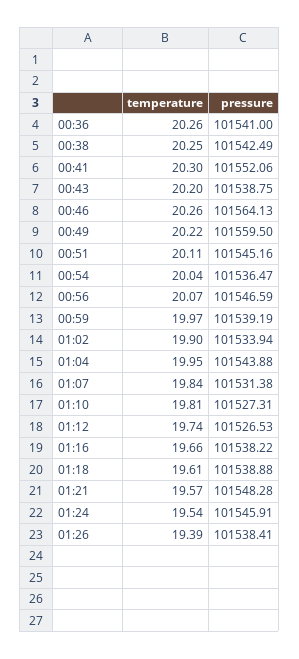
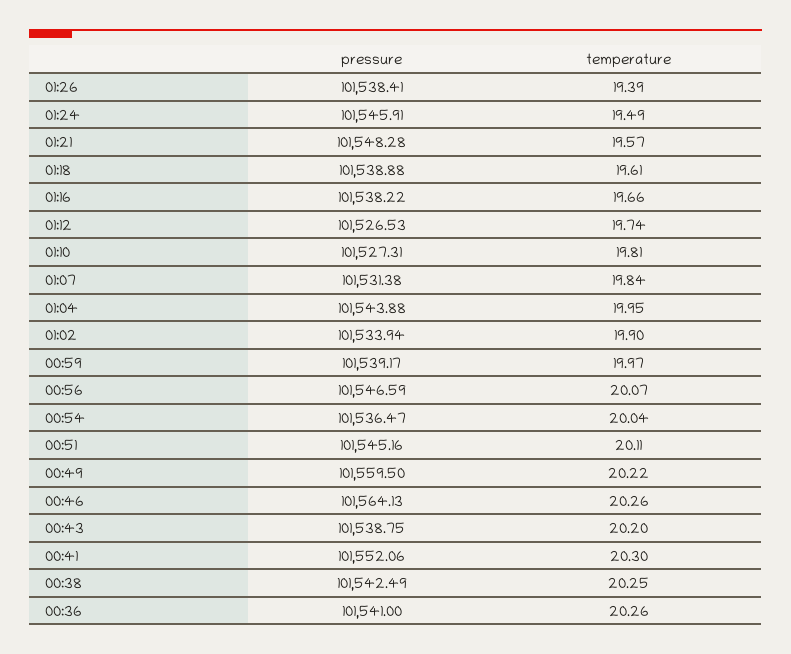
pressure, 00:59: 101539.19 -> 101539.17
temperature, 01:24: 19.54 -> 19.49

